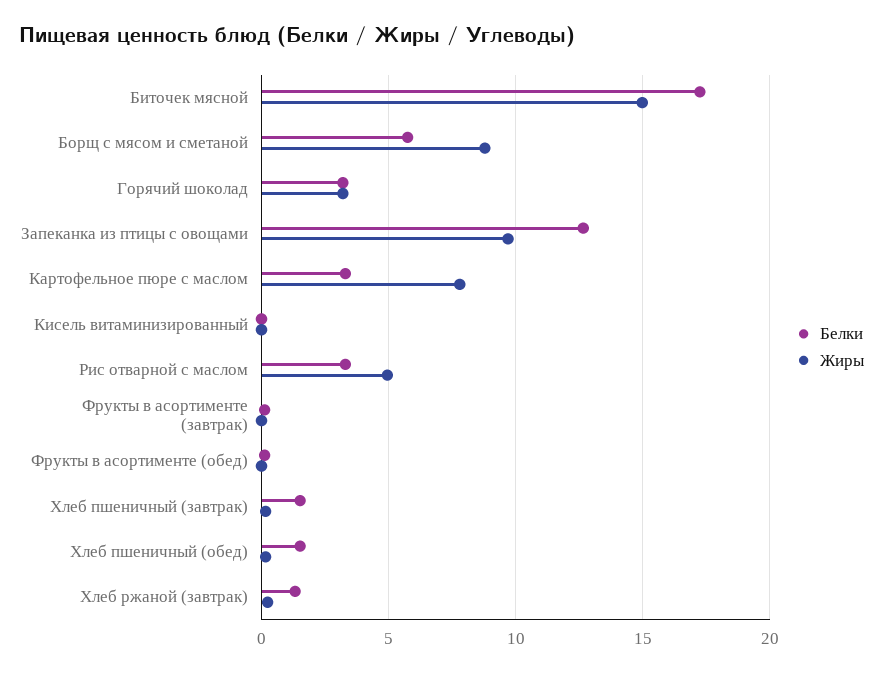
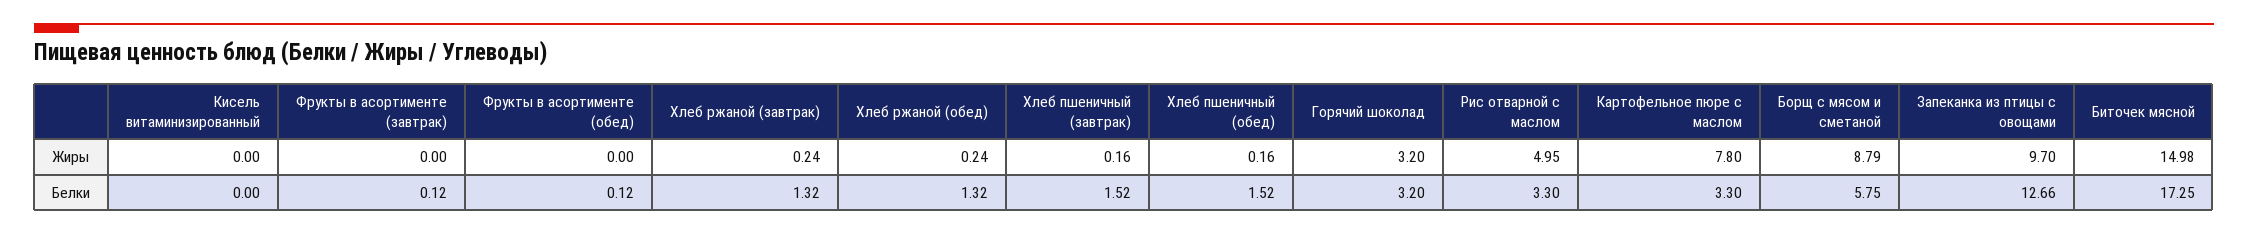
Жиры, Хлеб ржаной (обед): none -> 0.24
Белки, Хлеб ржаной (обед): none -> 1.32

